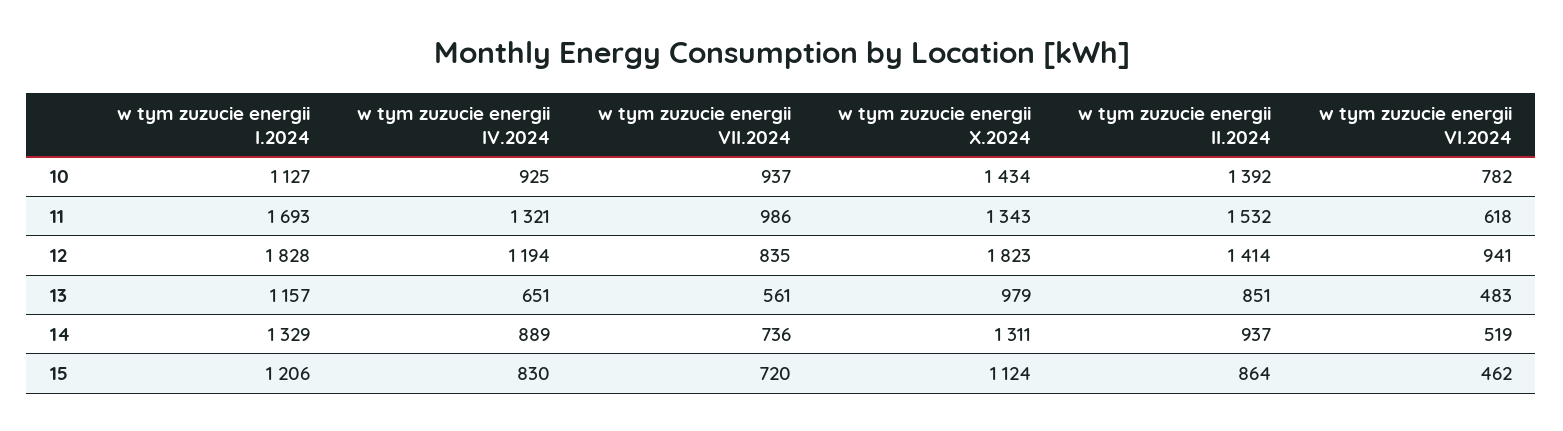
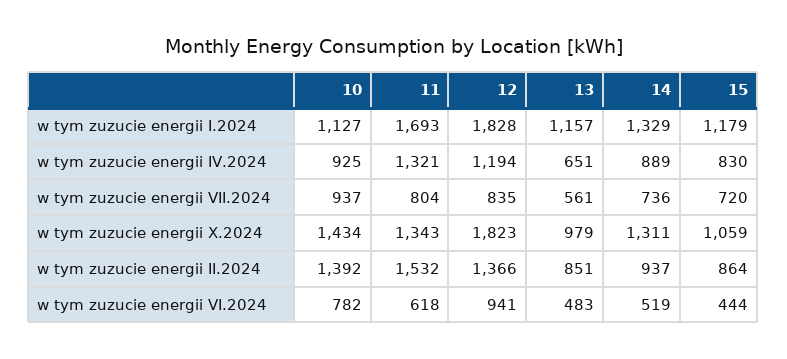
w tym zuzucie energii VII.2024, 11: 986 -> 804
w tym zuzucie energii II.2024, 12: 1414 -> 1366
w tym zuzucie energii I.2024, 15: 1206 -> 1179
w tym zuzucie energii X.2024, 15: 1124 -> 1059
w tym zuzucie energii VI.2024, 15: 462 -> 444

